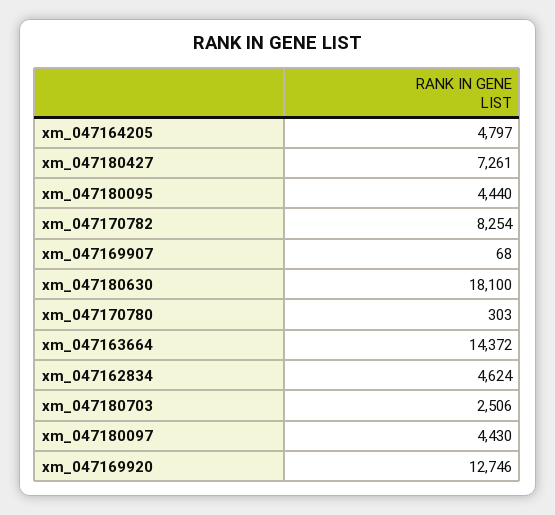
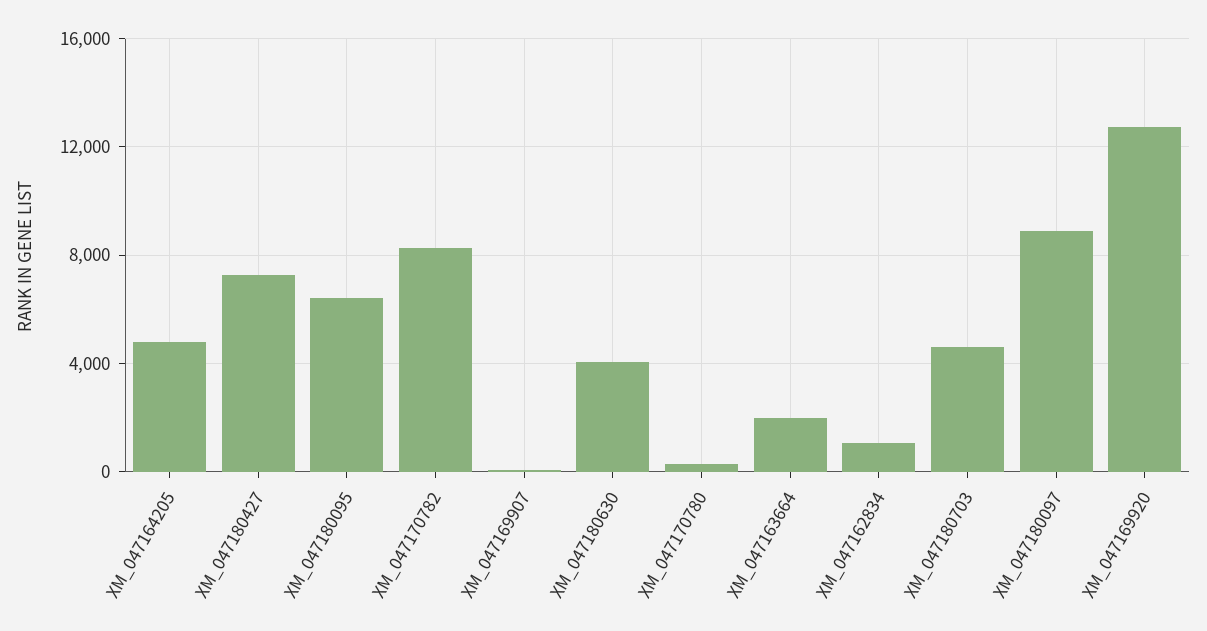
xm_047180095: 4440 -> 6500
xm_047180630: 18100 -> 4000
xm_047163664: 14372 -> 2000
xm_047162834: 4624 -> 1000
xm_047180703: 2506 -> 4500
xm_047180097: 4430 -> 9000

